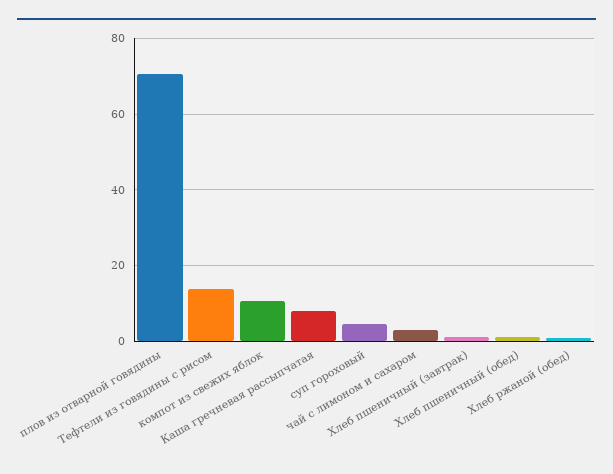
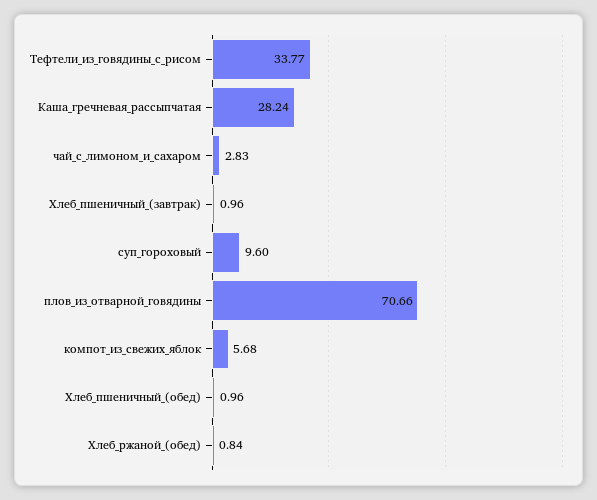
Тефтели из говядины с рисом: 14 -> 33.77
компот из свежих яблок: 10 -> 5.68
Каша гречневая рассыпчатая: 8 -> 28.24
суп гороховый: 4 -> 9.6

